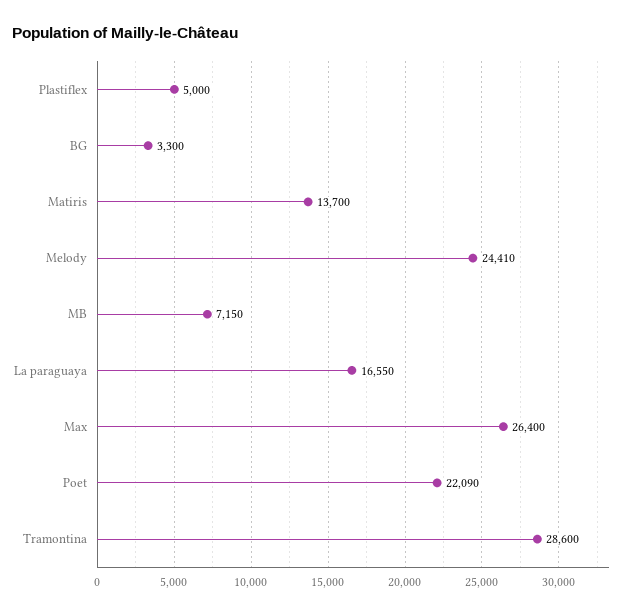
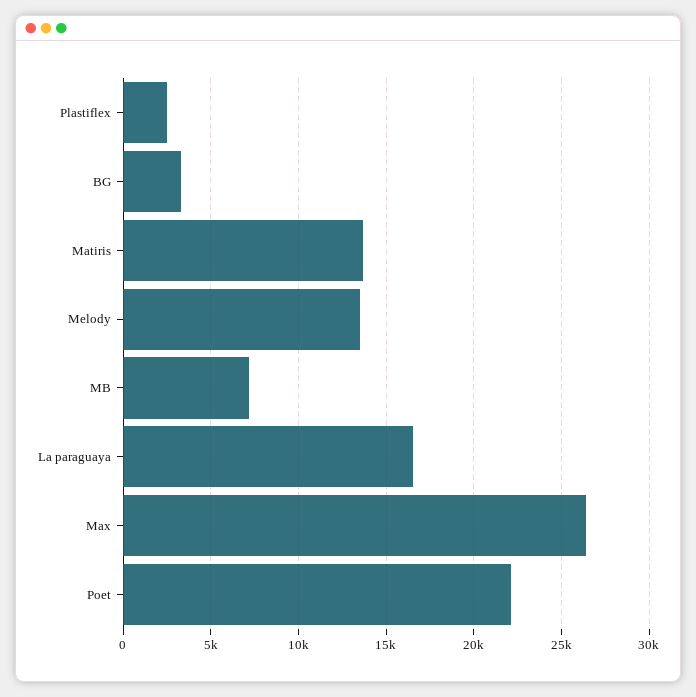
Plastiflex: 5000 -> 2500
Melody: 24410 -> 13500
Tramontina: 28600 -> none

